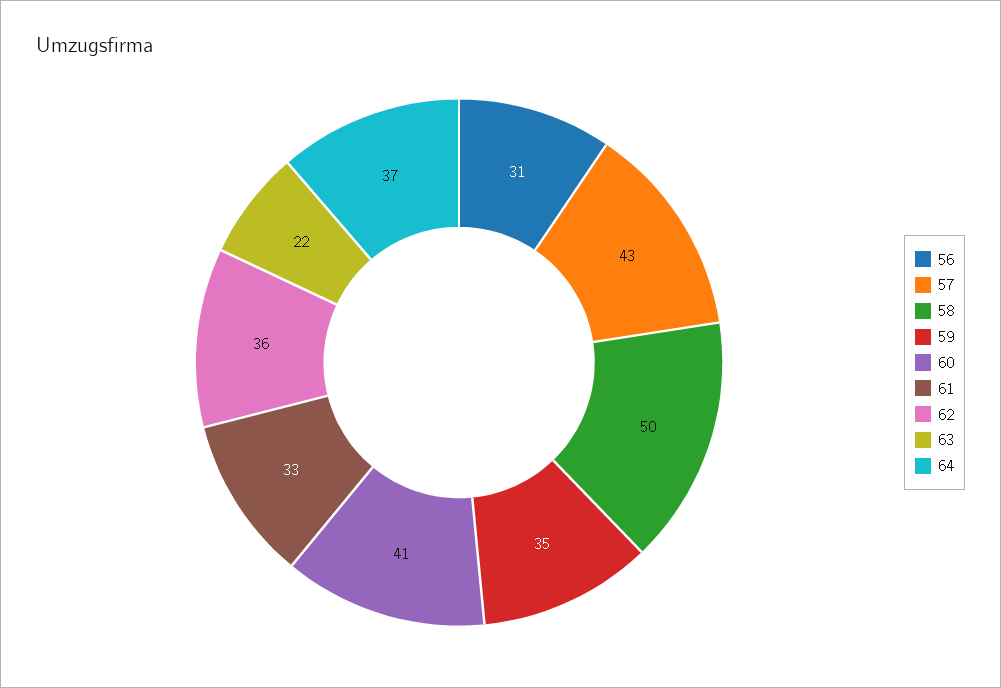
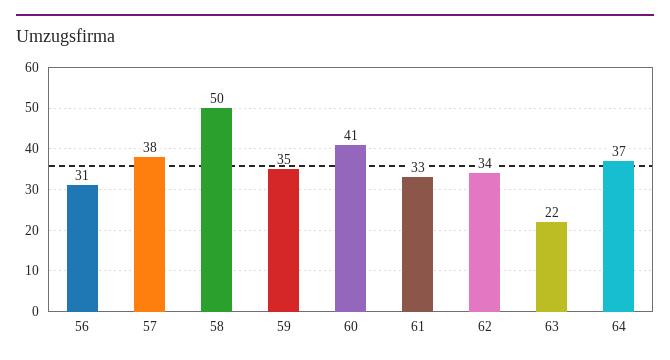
57: 43 -> 38
62: 36 -> 34

